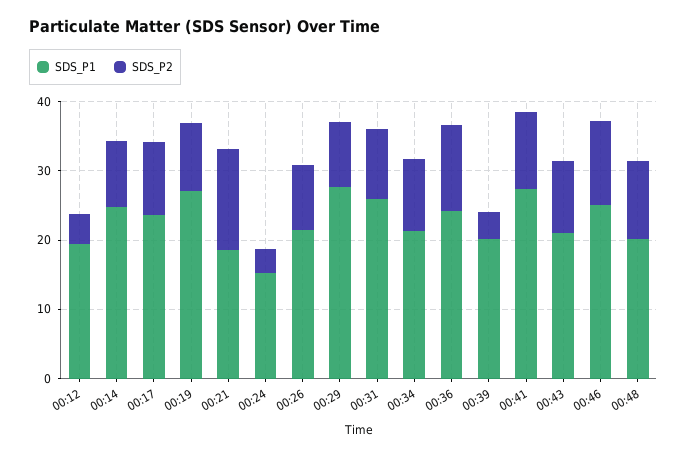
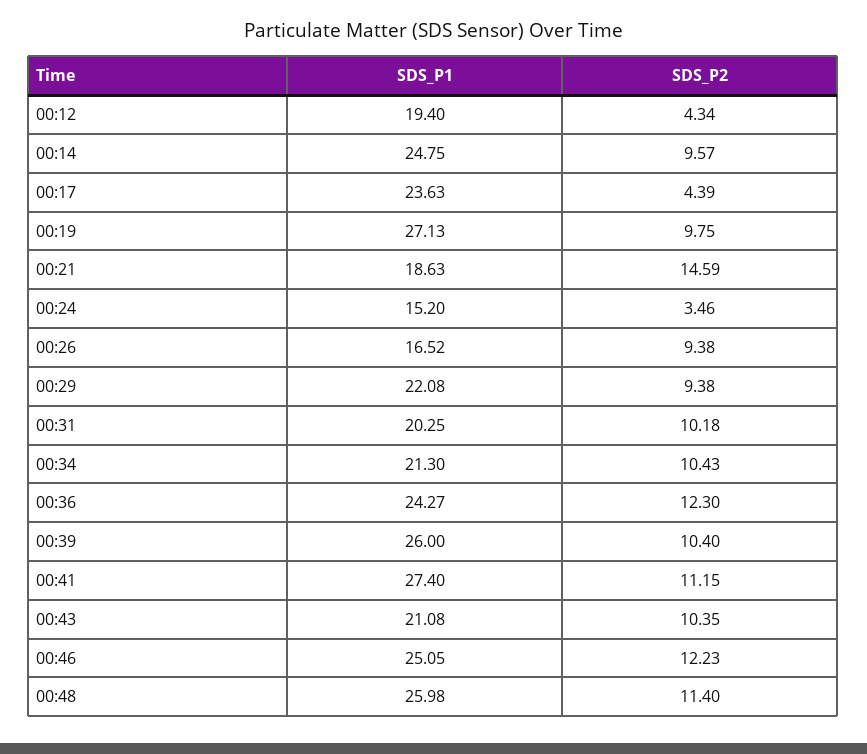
SDS_P2, 00:17: 10 -> 4.39
SDS_P1, 00:26: 22 -> 16.52
SDS_P1, 00:29: 28 -> 22.08
SDS_P1, 00:31: 26 -> 20.25
SDS_P1, 00:39: 20 -> 26
SDS_P2, 00:39: 4 -> 10.4
SDS_P1, 00:48: 20 -> 25.98

